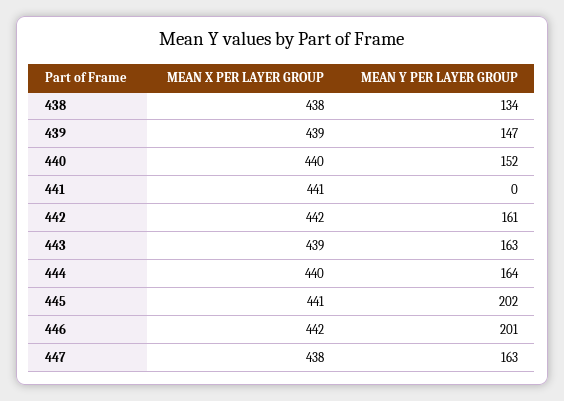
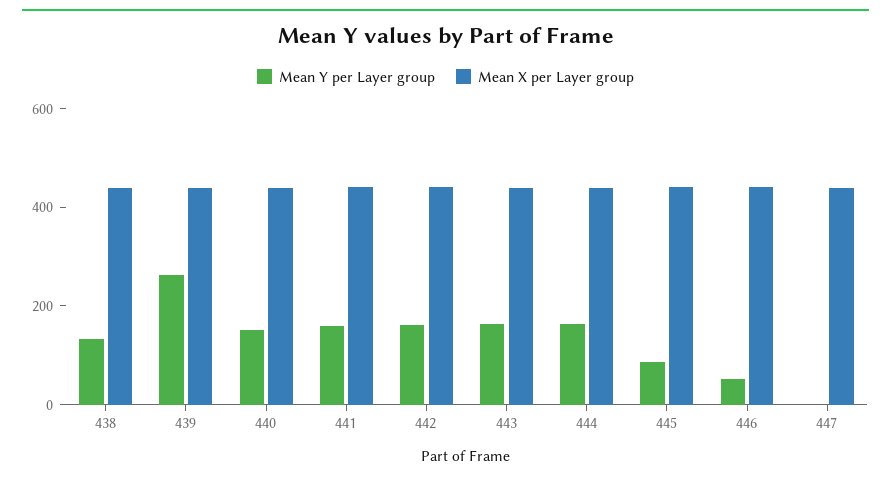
MEAN Y PER LAYER GROUP, 439: 147 -> 250
MEAN Y PER LAYER GROUP, 441: 0 -> 150
MEAN Y PER LAYER GROUP, 445: 202 -> 100
MEAN Y PER LAYER GROUP, 446: 201 -> 50
MEAN Y PER LAYER GROUP, 447: 163 -> 0

